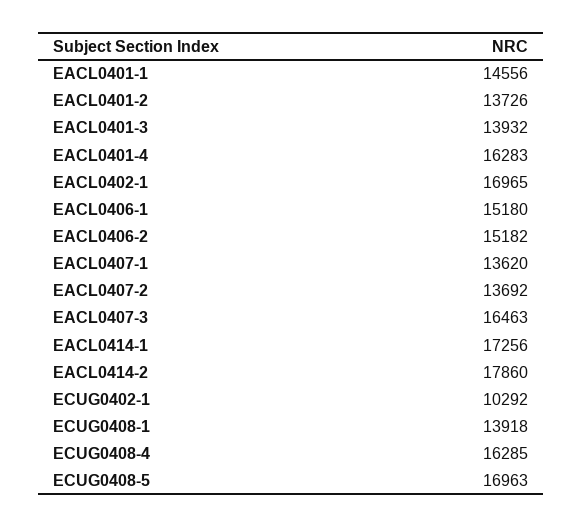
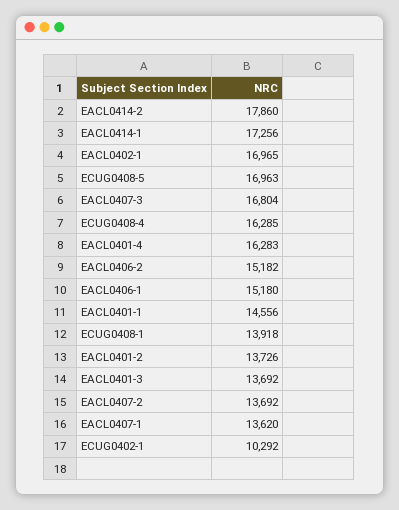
EACL0401-3: 13932 -> 13692
EACL0407-3: 16463 -> 16804

